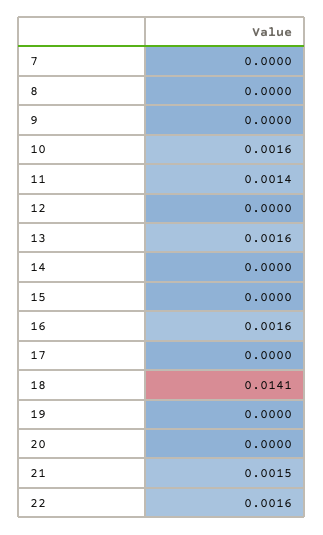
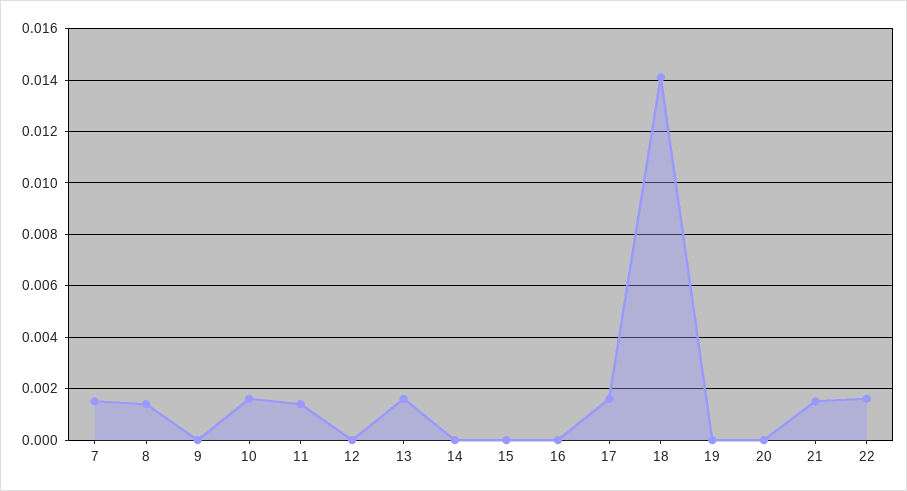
7: 0 -> 0.0015
8: 0 -> 0.0015
16: 0.0016 -> 0
17: 0 -> 0.0015

